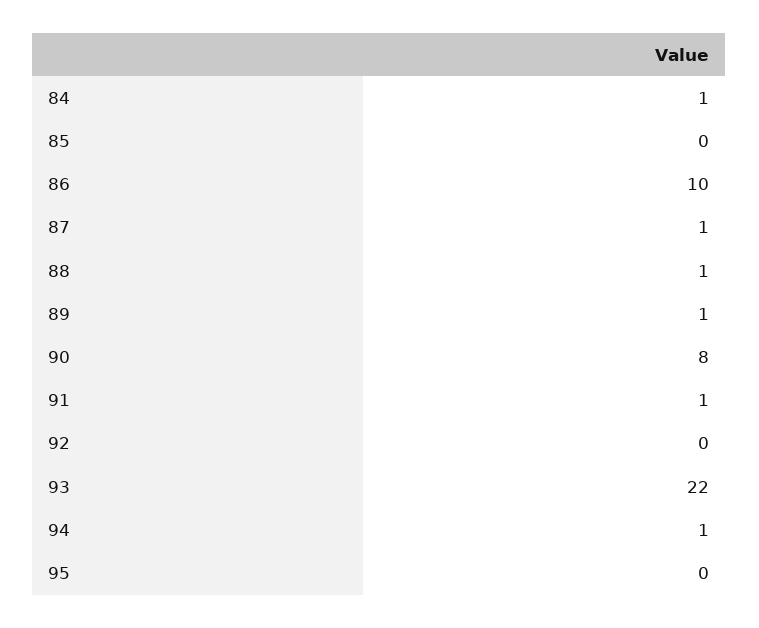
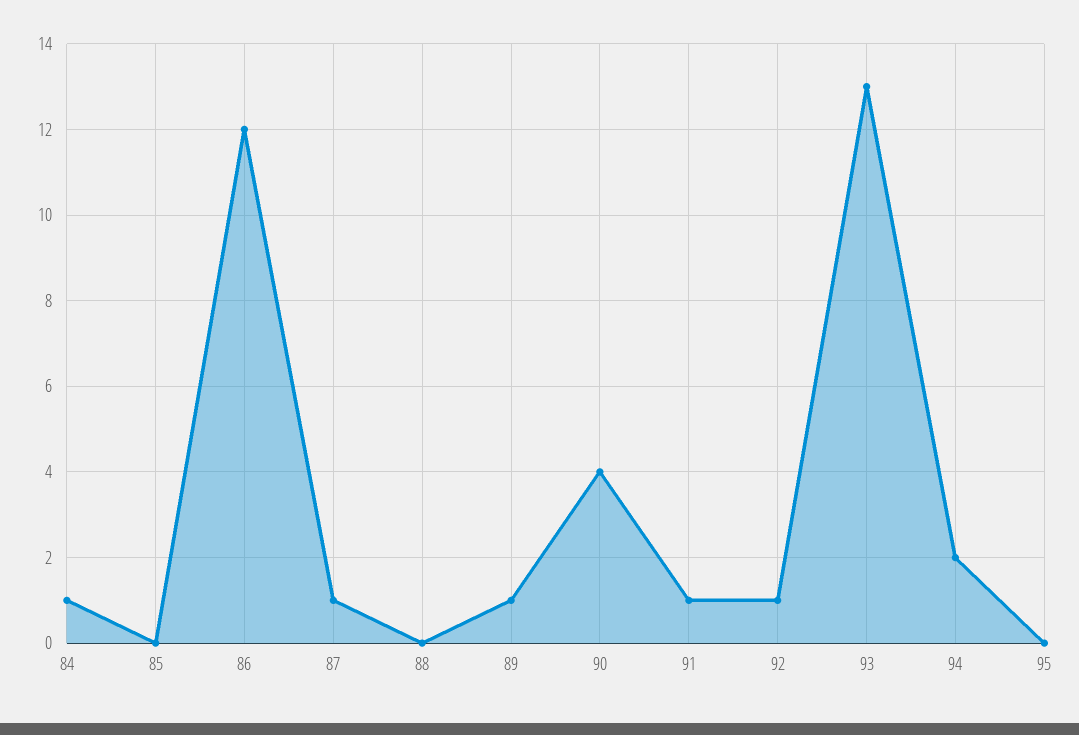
86: 10 -> 12
88: 1 -> 0
90: 8 -> 4
92: 0 -> 1
93: 22 -> 13
94: 1 -> 2

